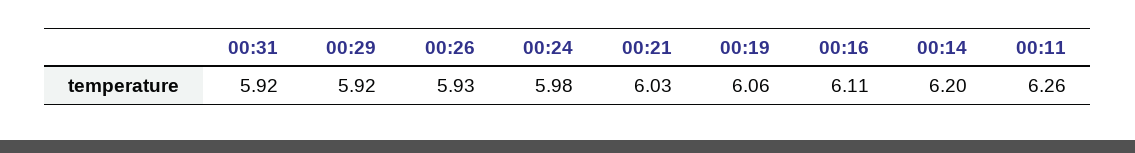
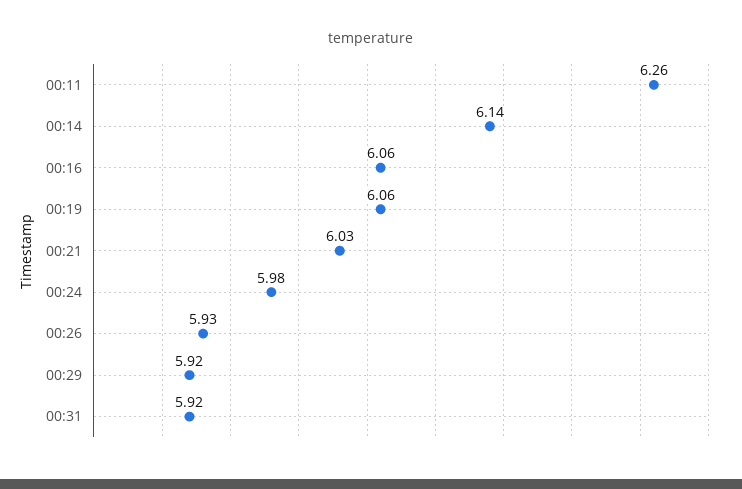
00:16: 6.11 -> 6.06
00:14: 6.2 -> 6.14

